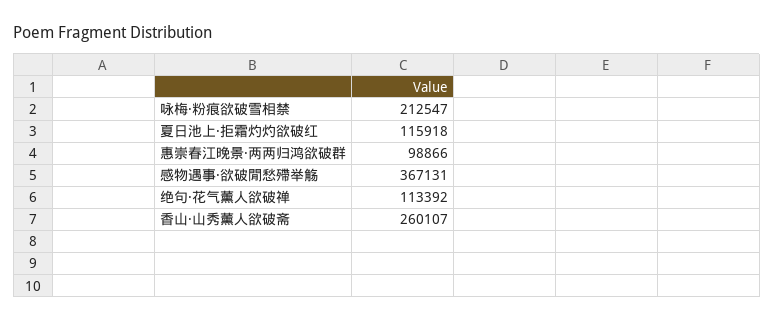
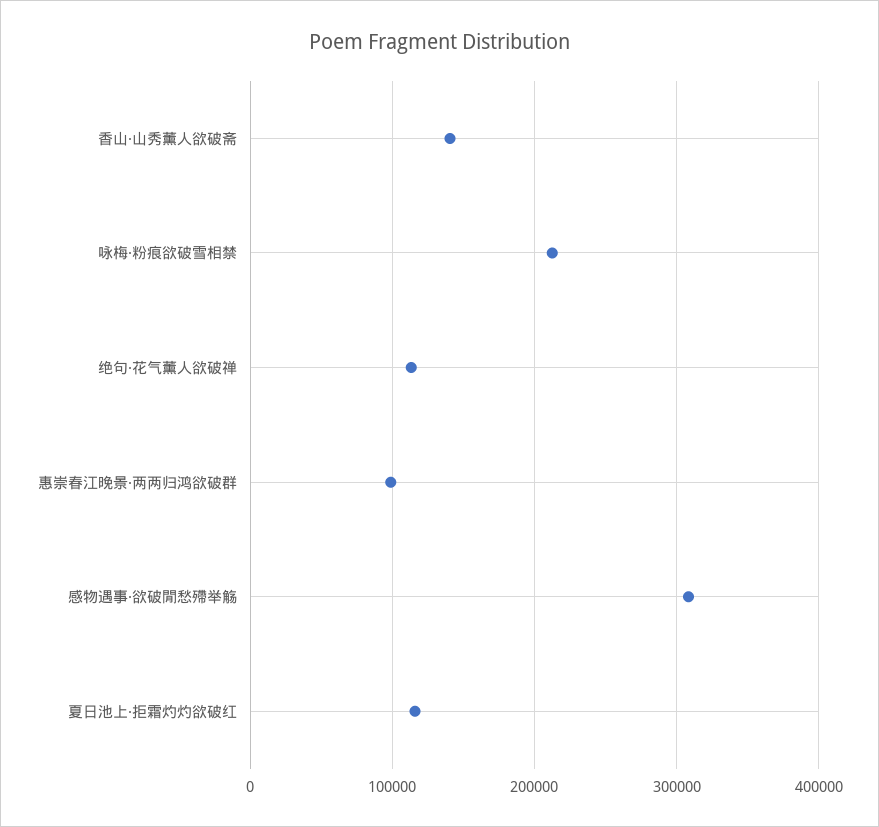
感物遇事·欲破閒愁殢举觞: 367131 -> 310000
香山·山秀薰人欲破斋: 260107 -> 140000

